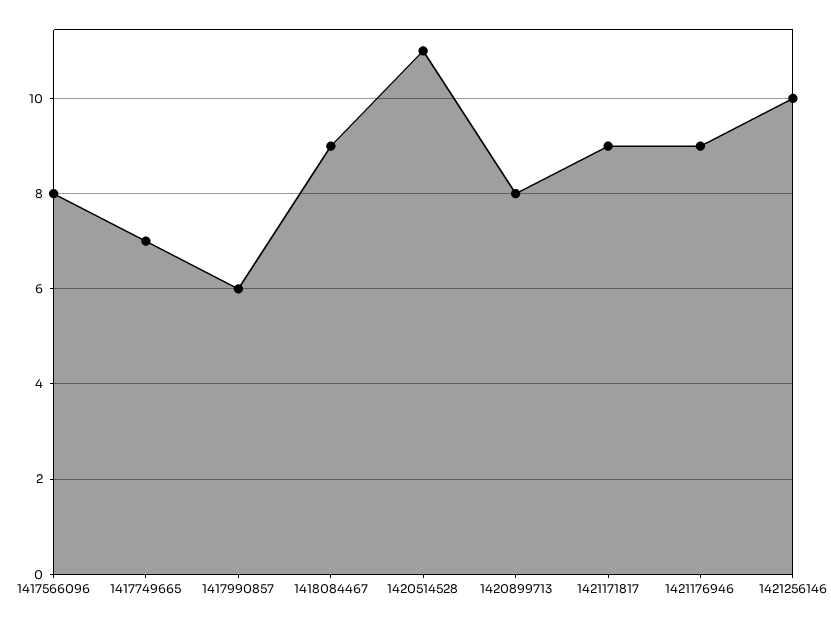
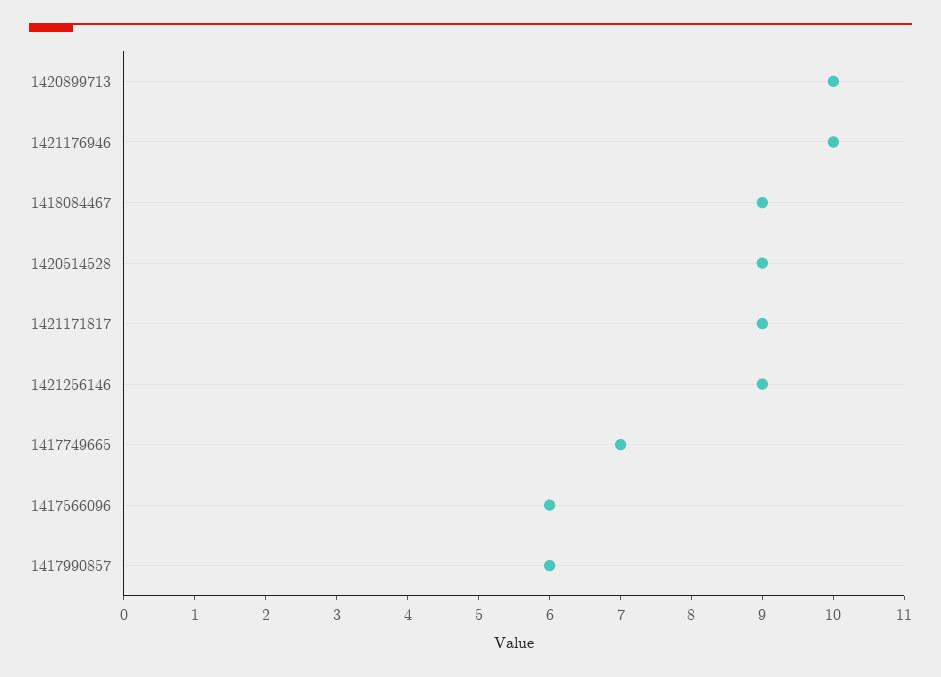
1417566096: 8 -> 6
1420514528: 11 -> 9
1420899713: 8 -> 10
1421176946: 9 -> 10
1421256146: 10 -> 9

